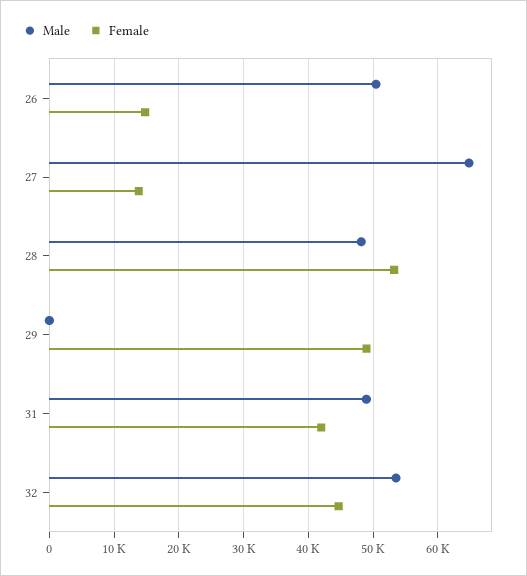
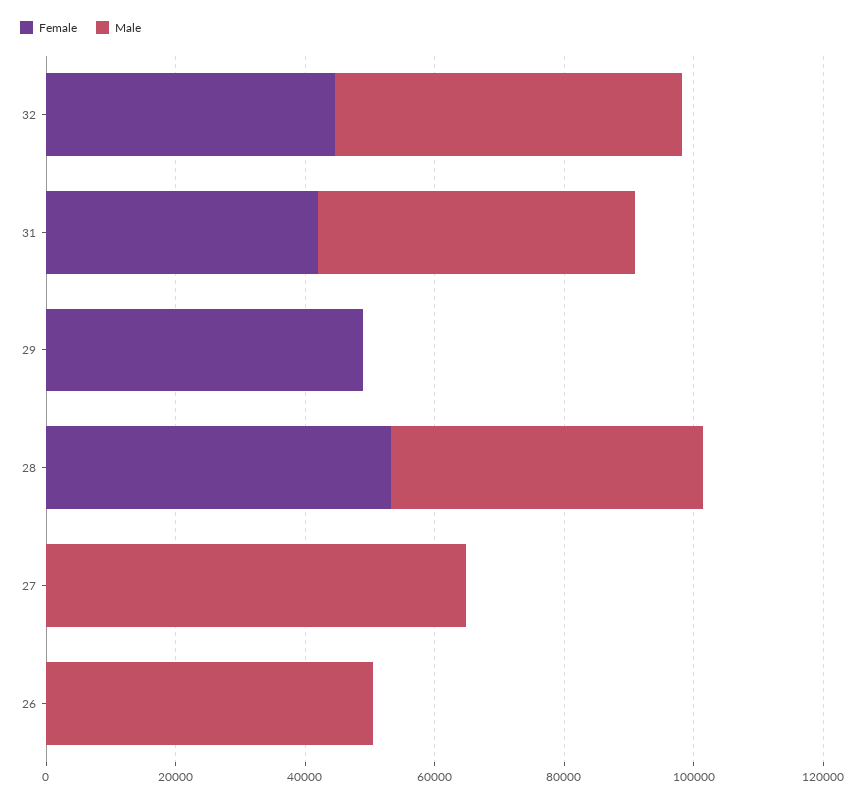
Female, 26: 15000 -> 0
Female, 27: 14000 -> 0

